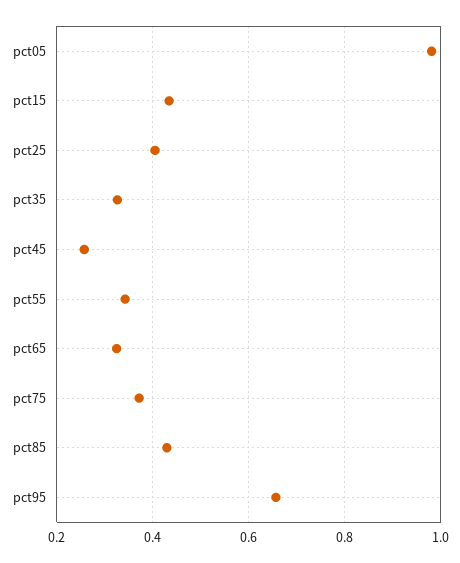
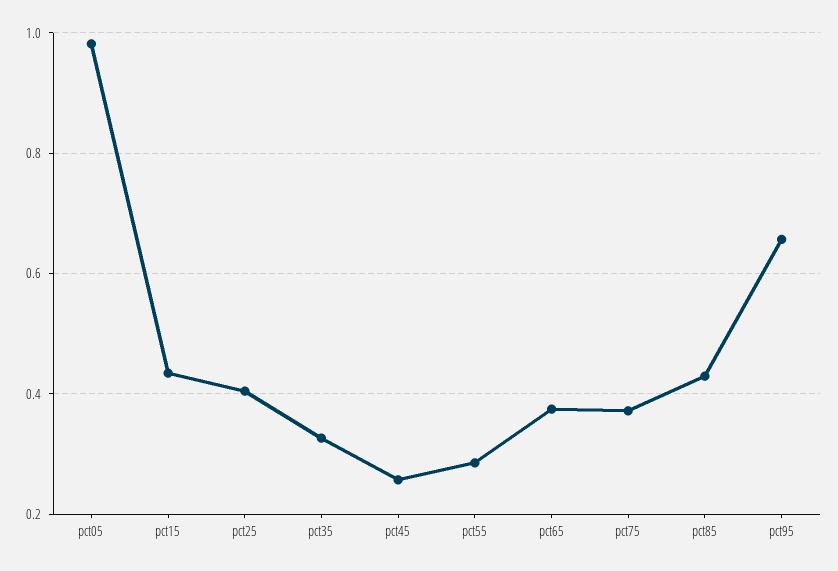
pct55: 0.34 -> 0.28
pct65: 0.32 -> 0.38

